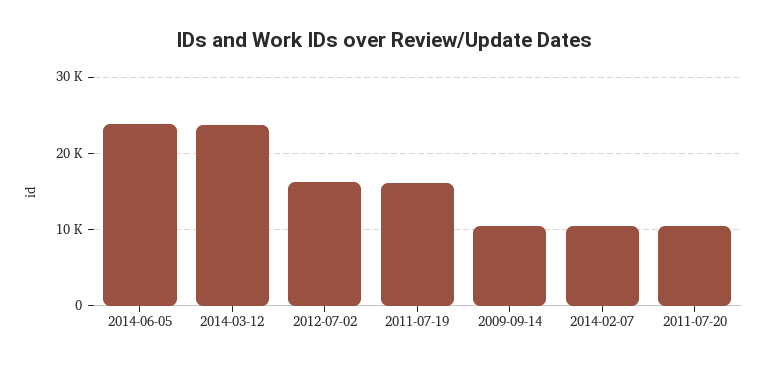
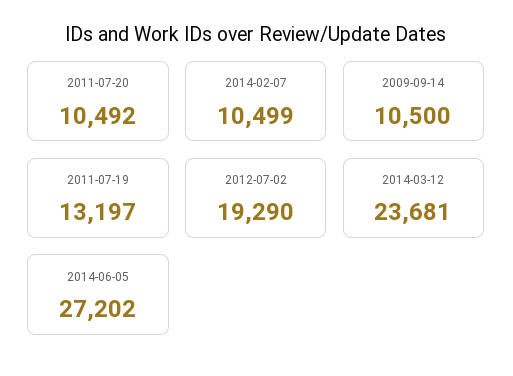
2014-06-05: 24000 -> 27202
2012-07-02: 16000 -> 19290
2011-07-19: 16000 -> 13197

